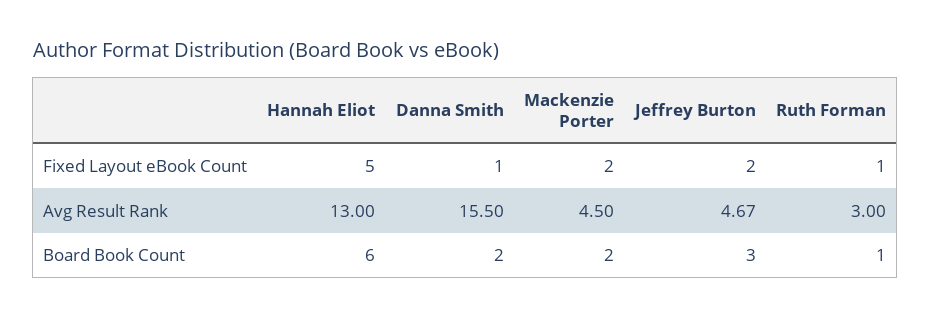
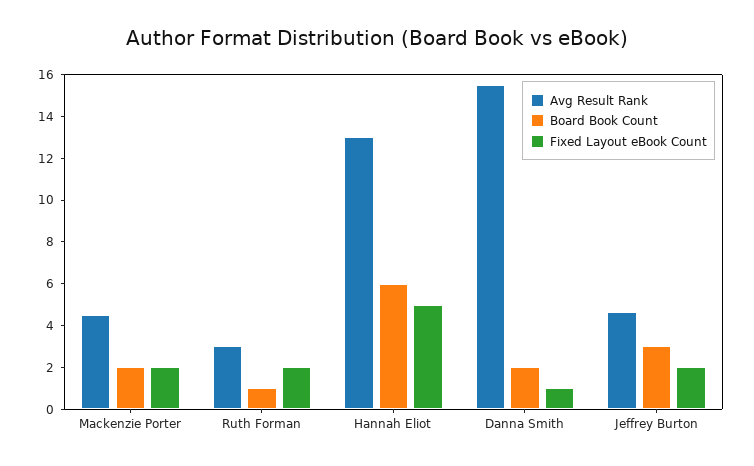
Fixed Layout eBook Count, Ruth Forman: 1 -> 2

